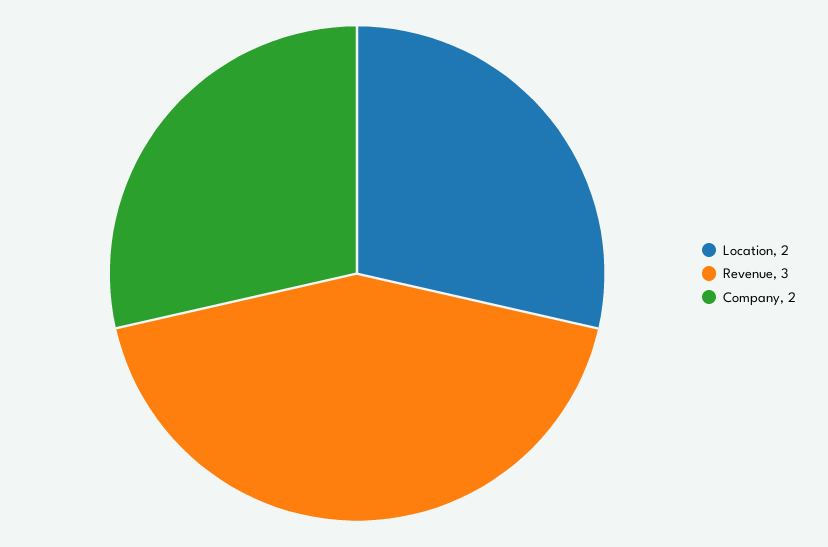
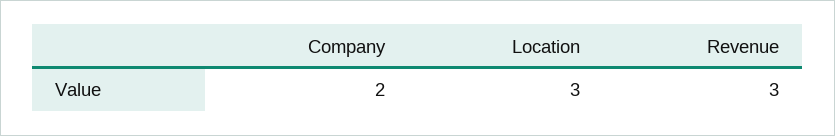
Location: 2 -> 3

